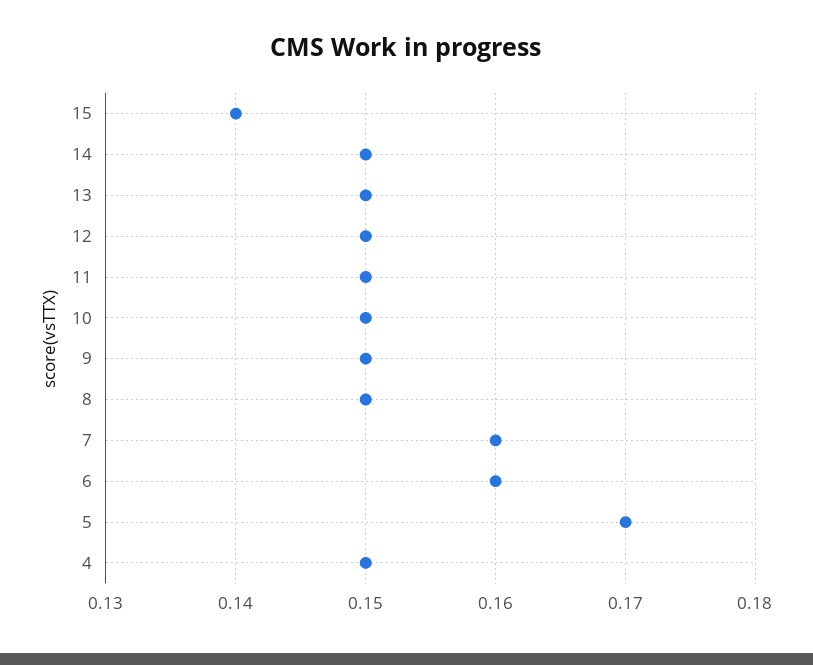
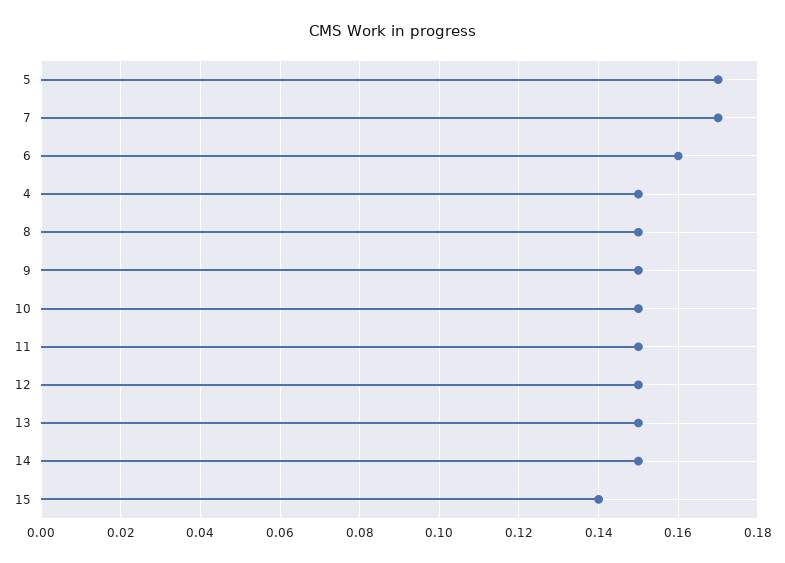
7: 0.16 -> 0.17

